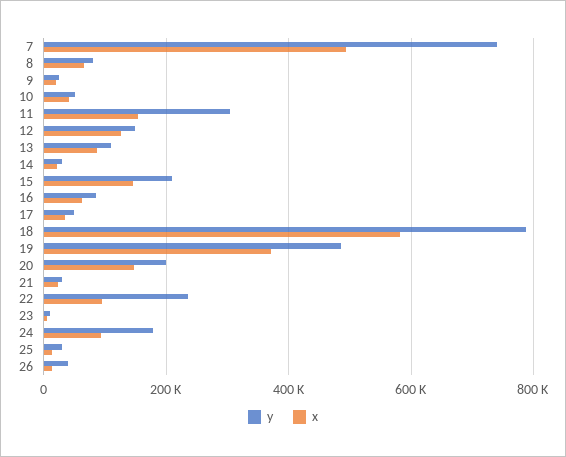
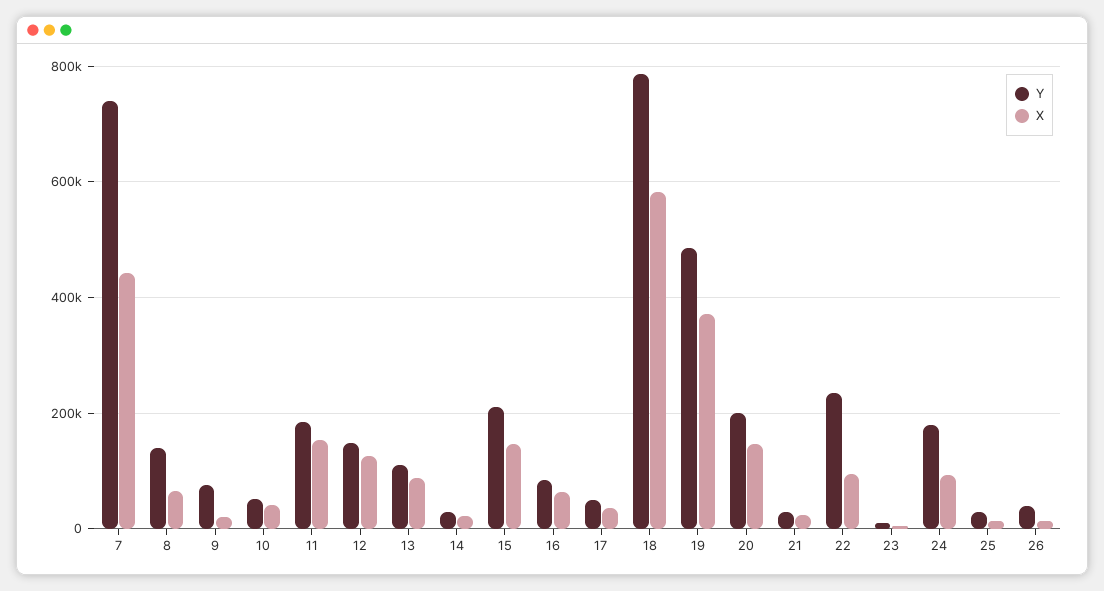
x, 7: 500000 -> 440000
y, 8: 80000 -> 140000
y, 9: 20000 -> 80000
y, 11: 300000 -> 180000

